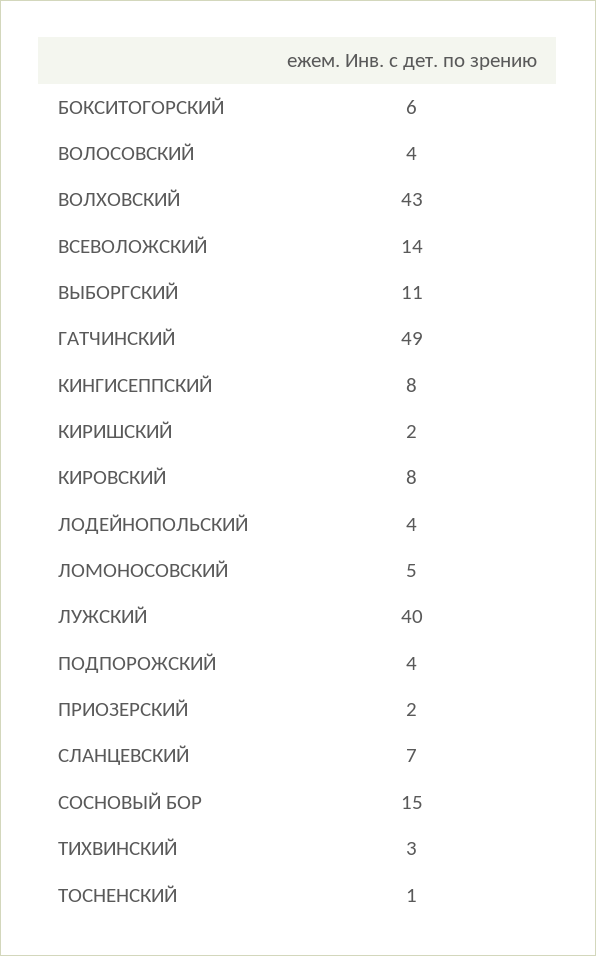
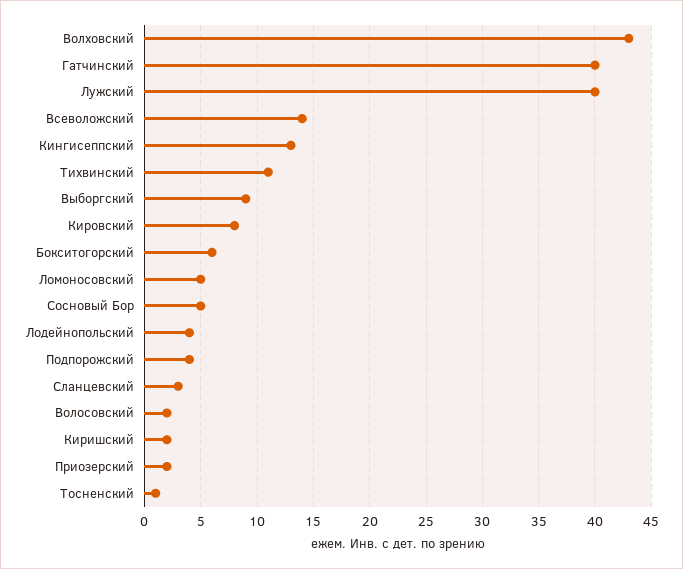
ВОЛОСОВСКИЙ: 4 -> 2
ВЫБОРГСКИЙ: 11 -> 9
ГАТЧИНСКИЙ: 49 -> 40
КИНГИСЕППСКИЙ: 8 -> 13
СЛАНЦЕВСКИЙ: 7 -> 3
СОСНОВЫЙ БОР: 15 -> 5
ТИХВИНСКИЙ: 3 -> 11

